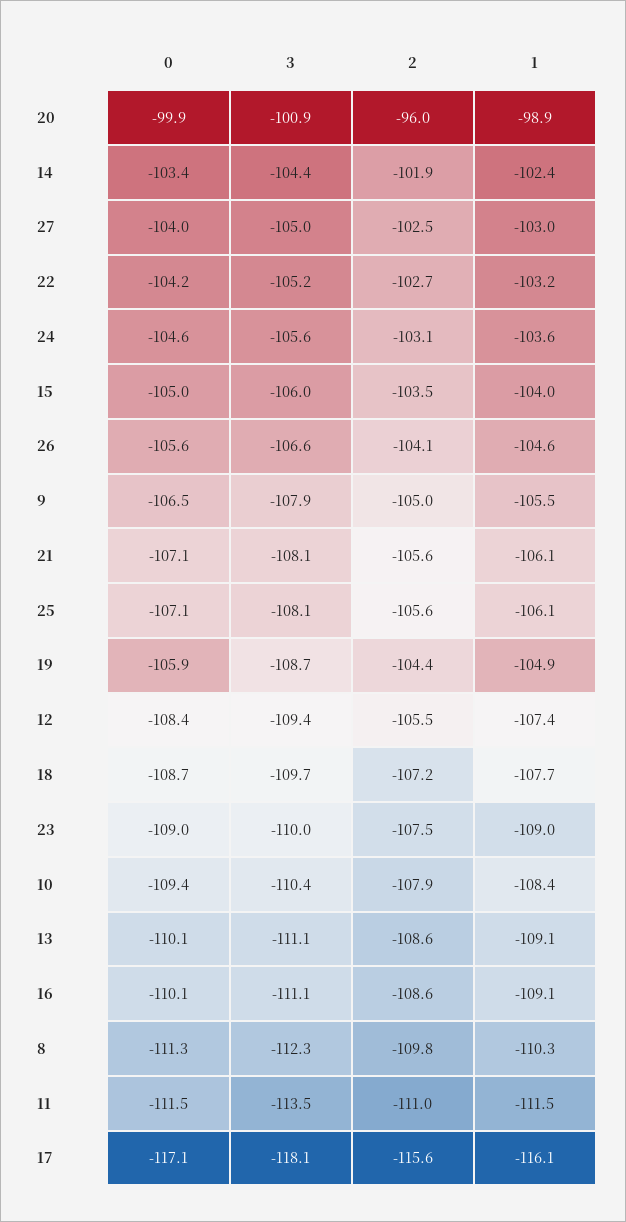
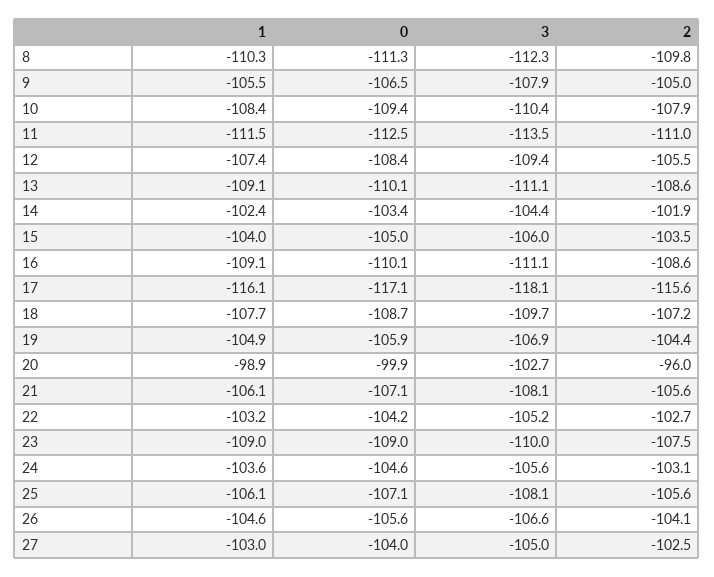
3, 20: -100.9 -> -102.7
3, 19: -108.7 -> -106.9
0, 11: -111.5 -> -112.5

